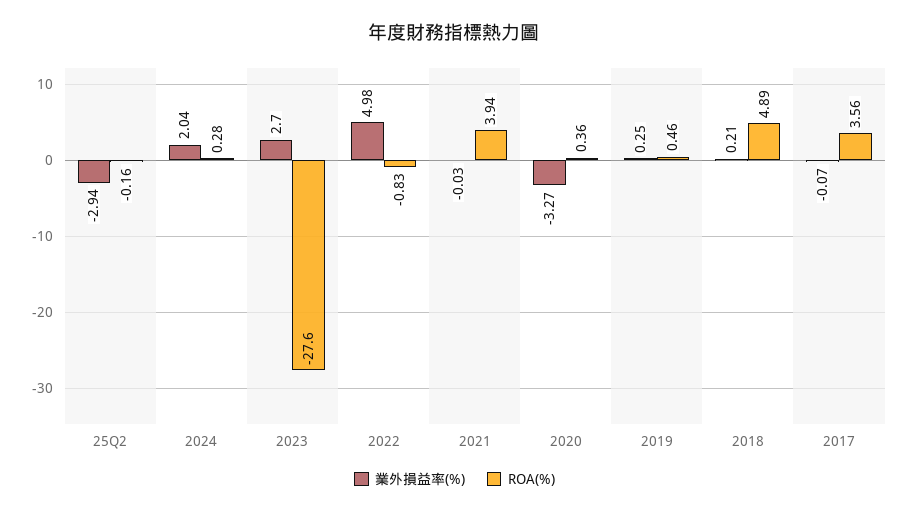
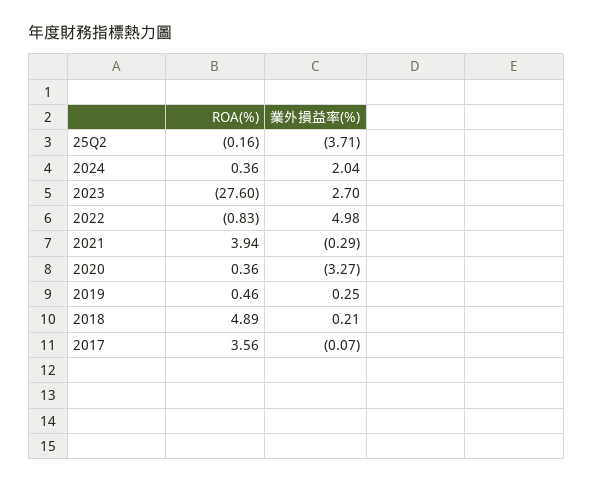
業外損益率(%), 25Q2: -2.94 -> -3.71
ROA(%), 2024: 0.28 -> 0.36
業外損益率(%), 2021: -0.03 -> -0.29

